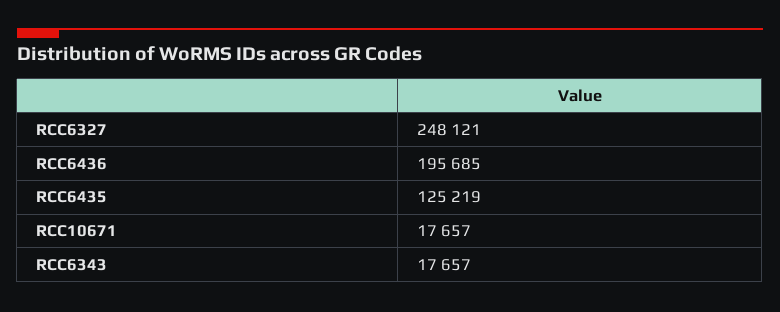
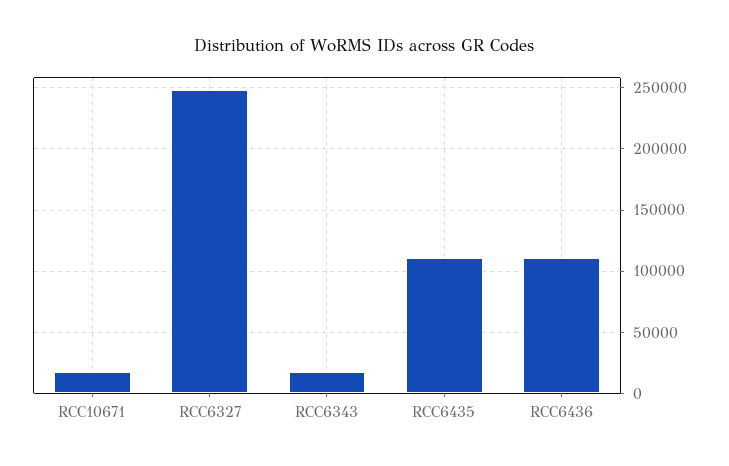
RCC6436: 195685 -> 110000
RCC6435: 125219 -> 110000

